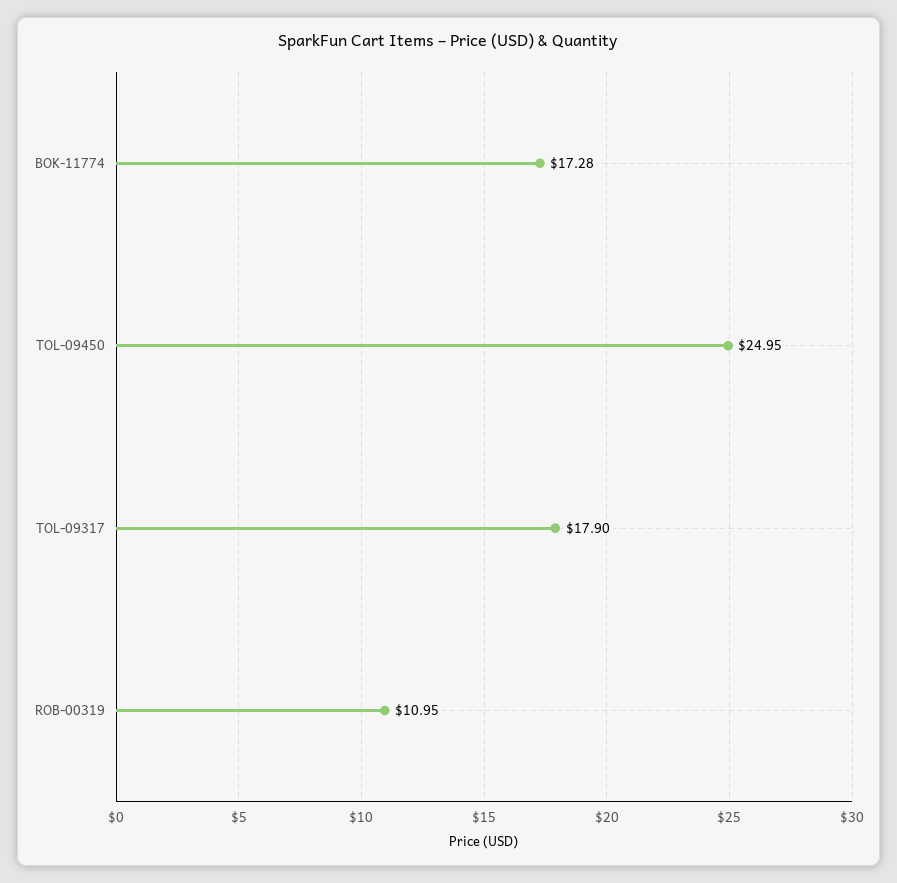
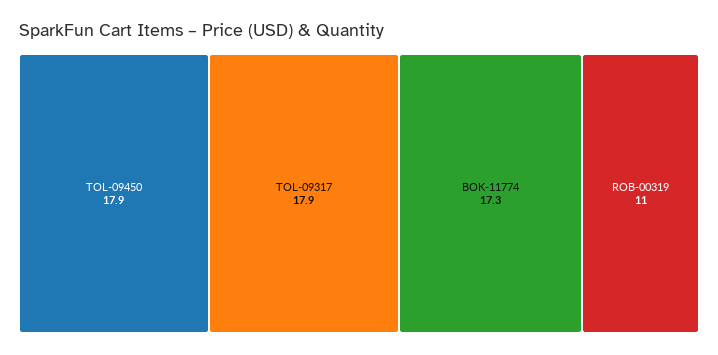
TOL-09450: 24.95 -> 17.9

